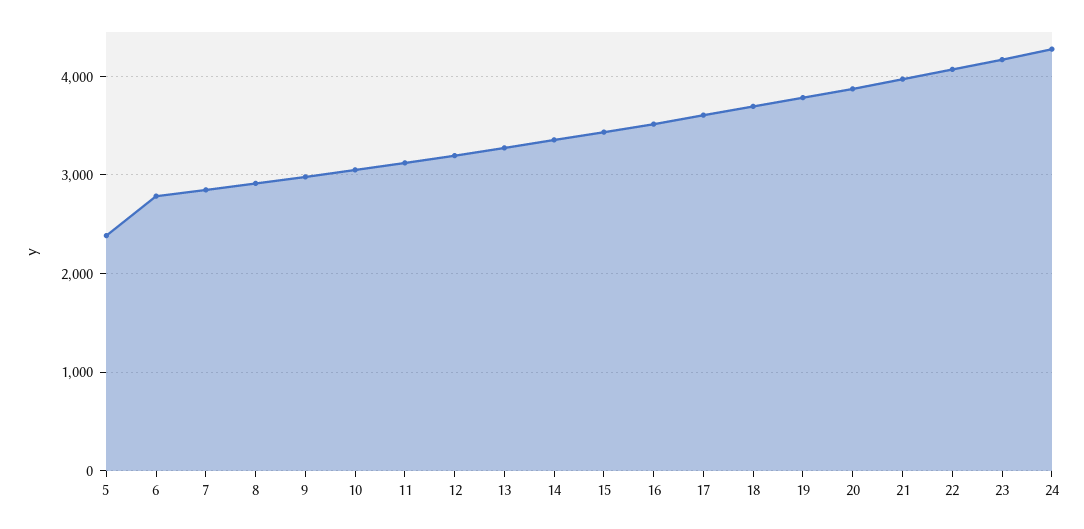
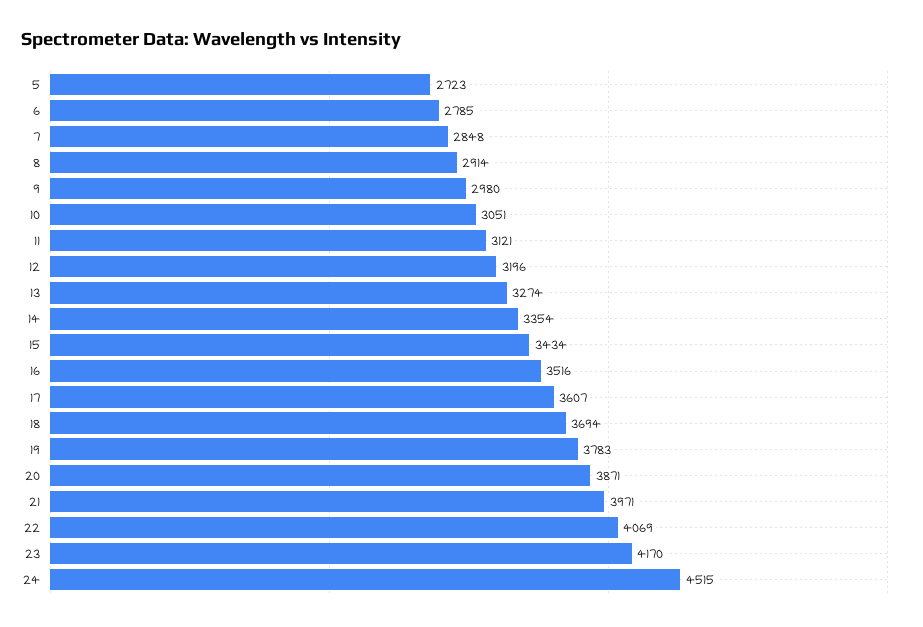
5: 2400 -> 2723
24: 4300 -> 4515

